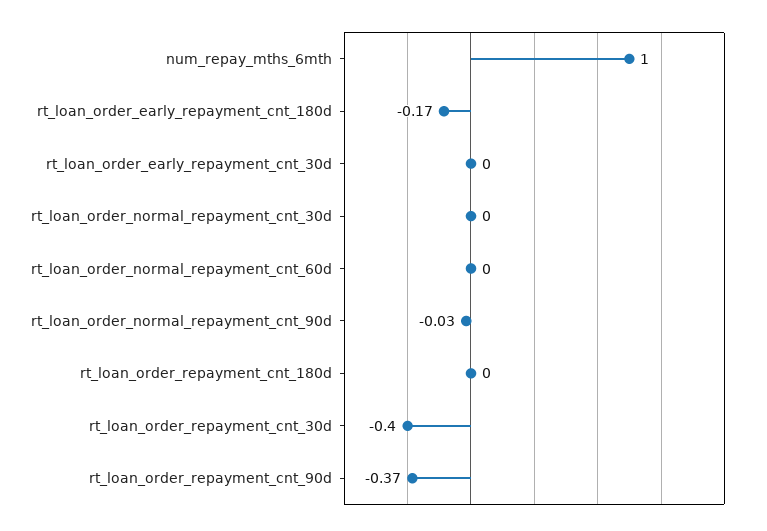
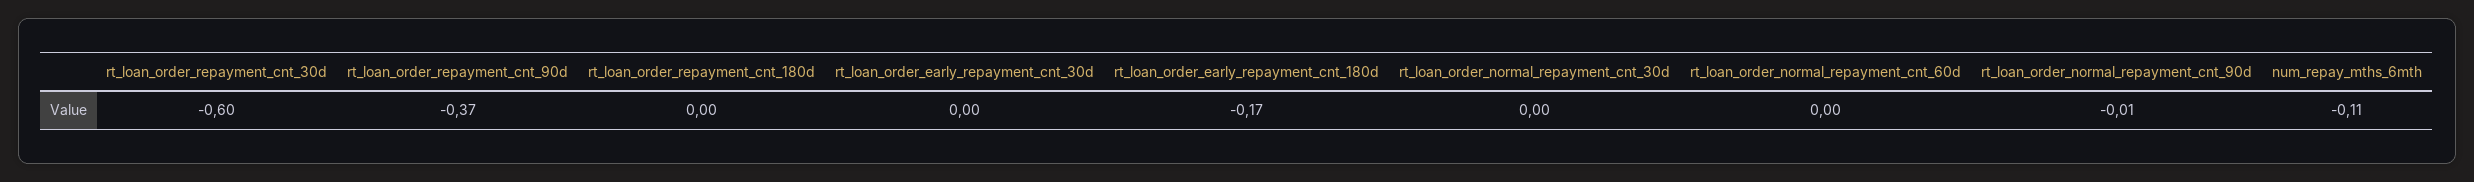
num_repay_mths_6mth: 1 -> -0.11
rt_loan_order_normal_repayment_cnt_90d: -0.03 -> -0.01
rt_loan_order_repayment_cnt_30d: -0.4 -> -0.6

